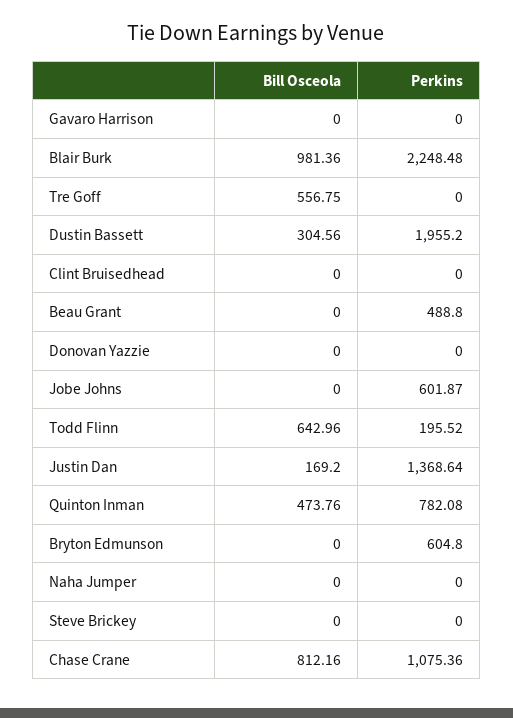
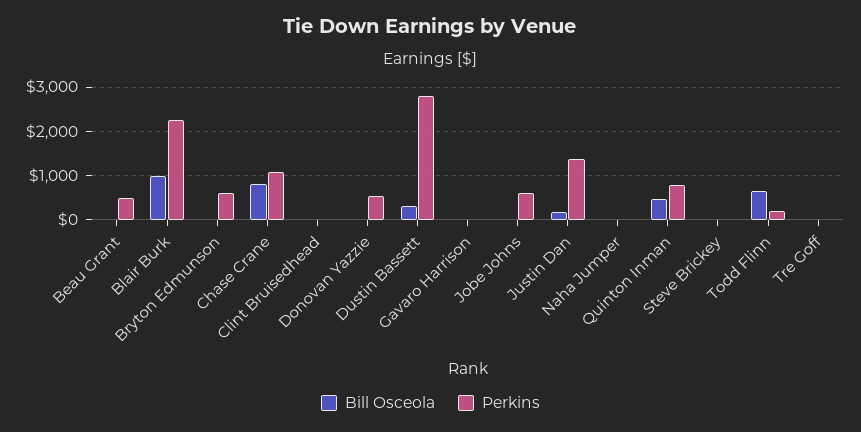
Bill Osceola, Tre Goff: 556.75 -> 0
Perkins, Dustin Bassett: 1955.2 -> 2800
Perkins, Donovan Yazzie: 0 -> 600

